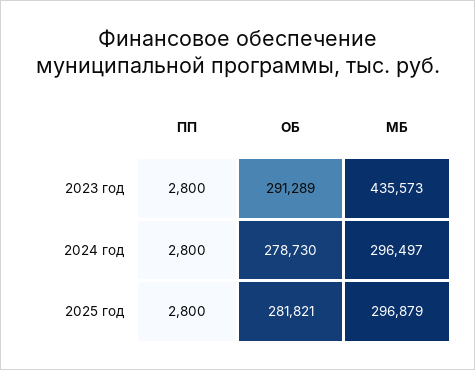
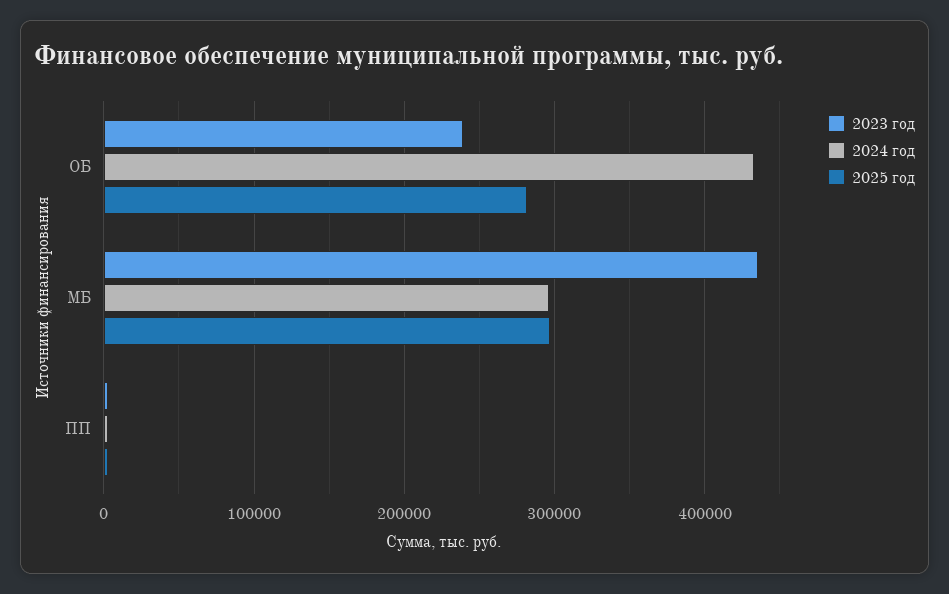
2023 год, ОБ: 291289 -> 240000
2024 год, ОБ: 278730 -> 430000

